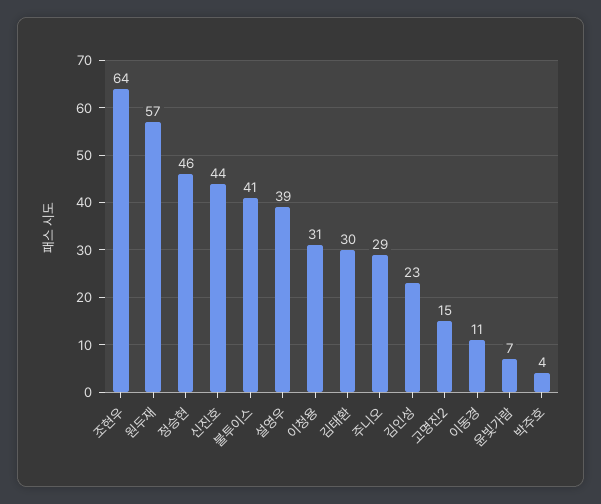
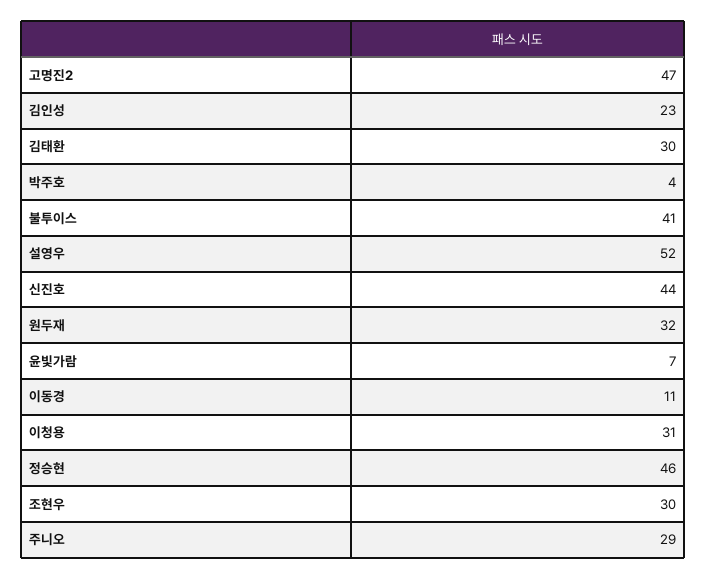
조현우: 64 -> 30
원두재: 57 -> 32
설영우: 39 -> 52
고명진2: 15 -> 47

